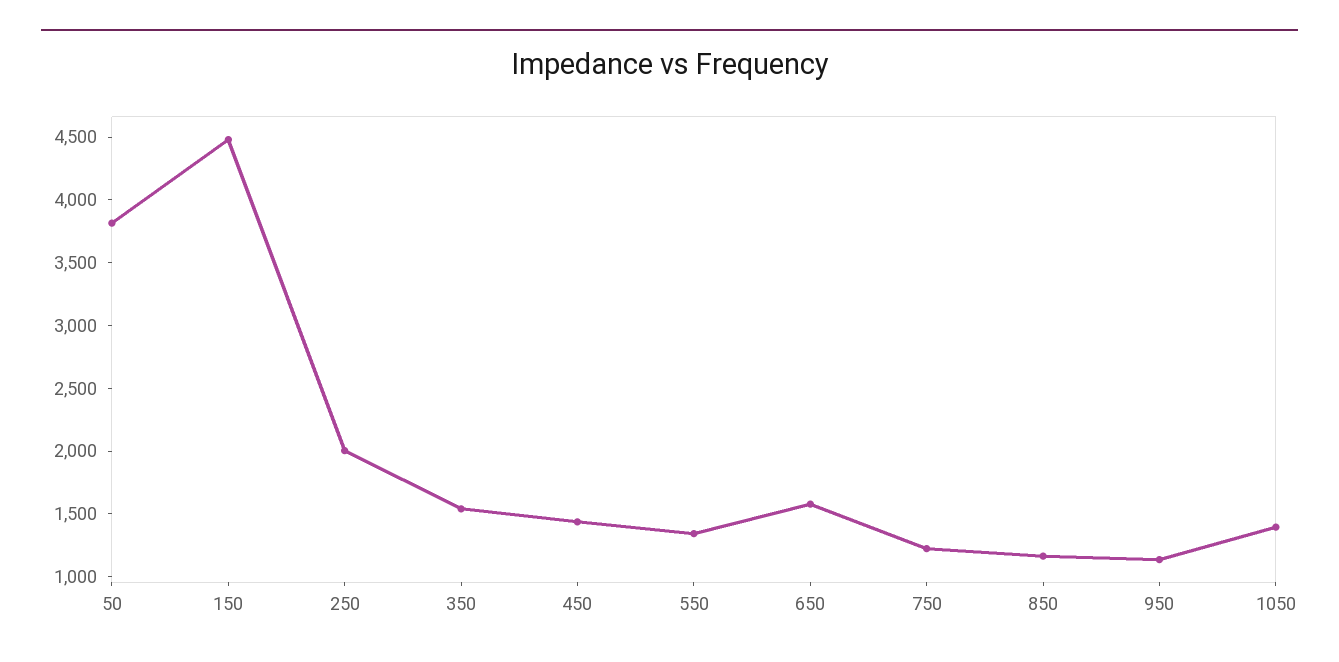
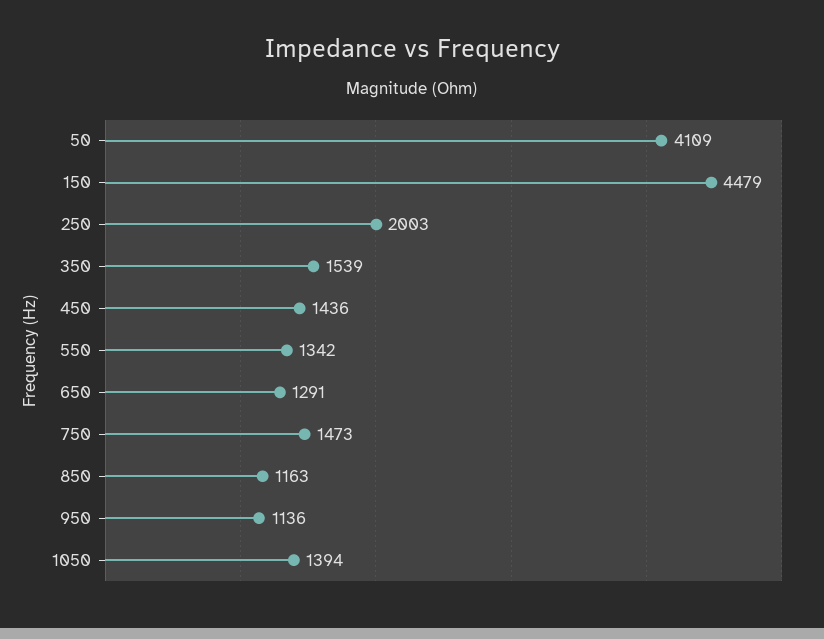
50: 3800 -> 4109
650: 1600 -> 1291
750: 1200 -> 1473

